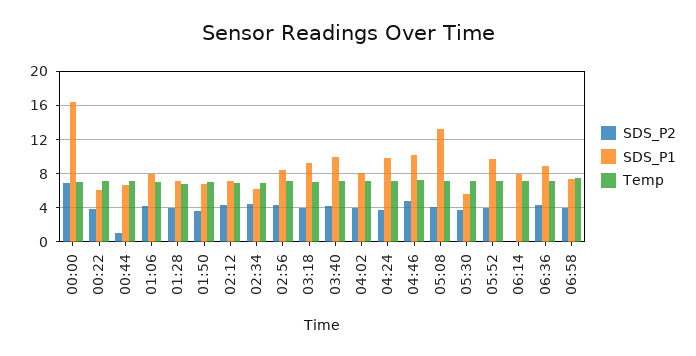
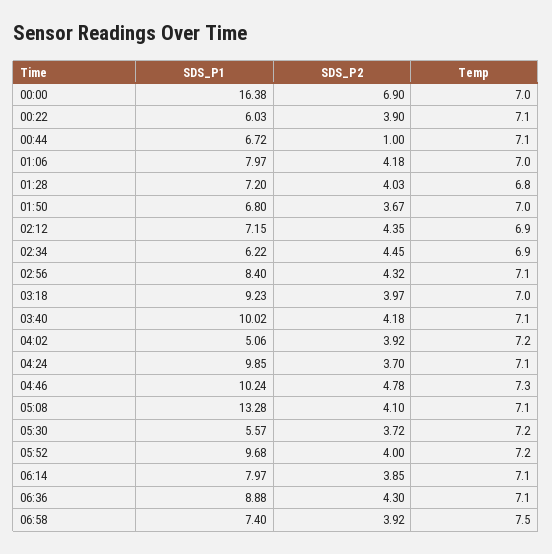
SDS_P1, 04:02: 8 -> 5.06
SDS_P2, 06:14: 0 -> 3.85

